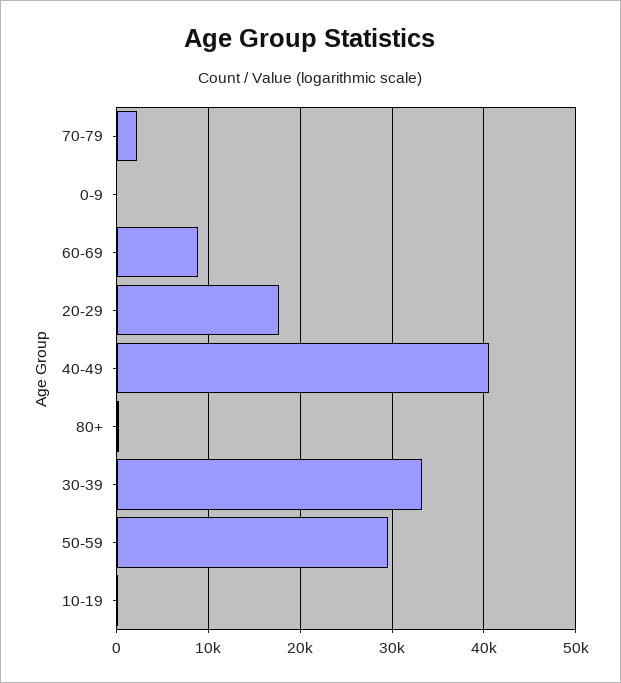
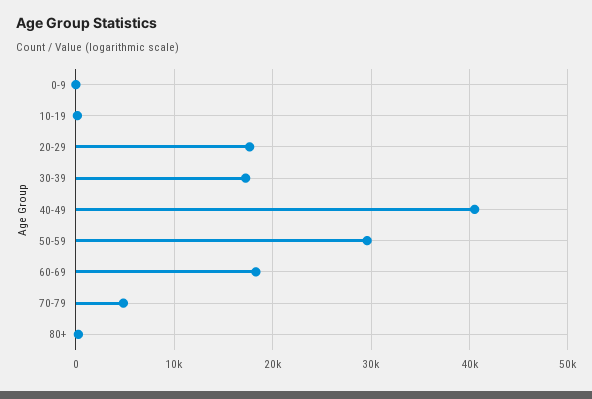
70-79: 2000 -> 5000
60-69: 9000 -> 18000
30-39: 33000 -> 17000

